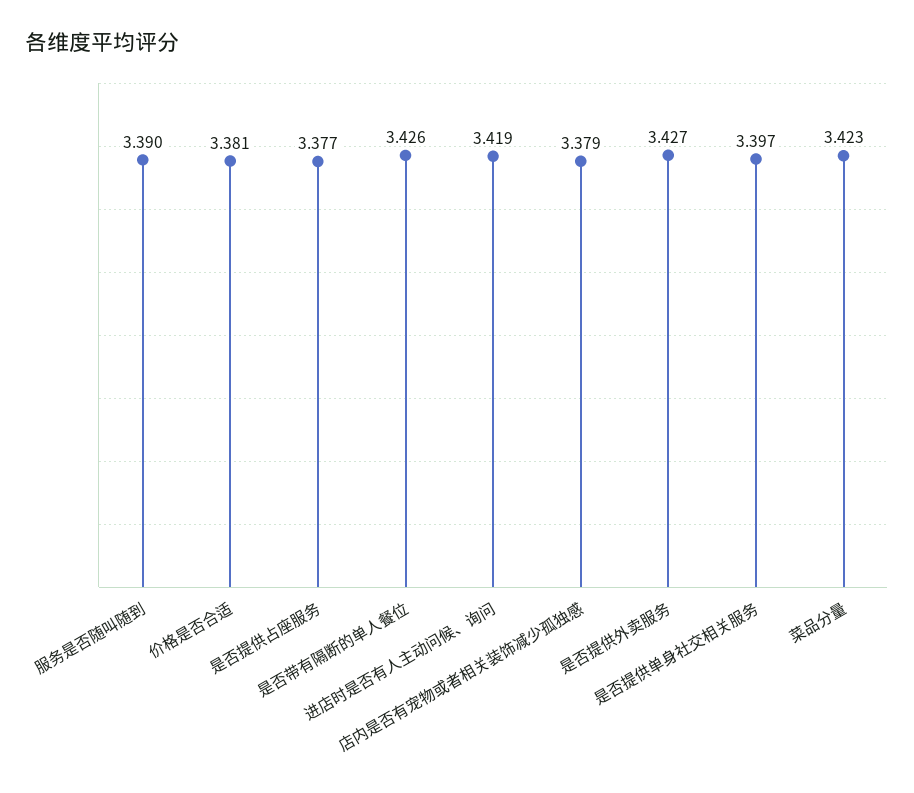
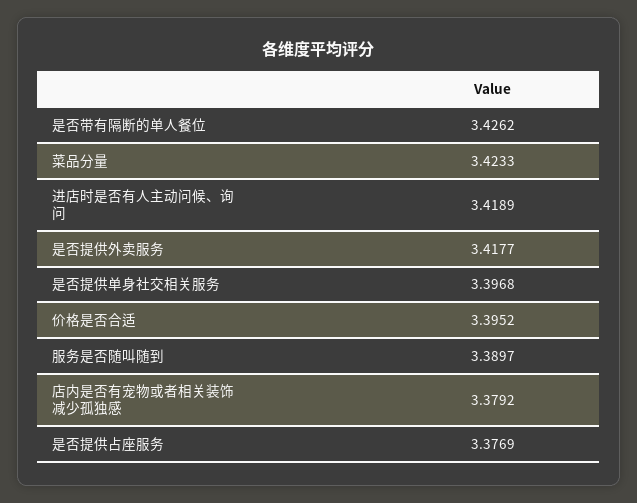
价格是否合适: 3.381 -> 3.3952
是否提供外卖服务: 3.427 -> 3.4177

